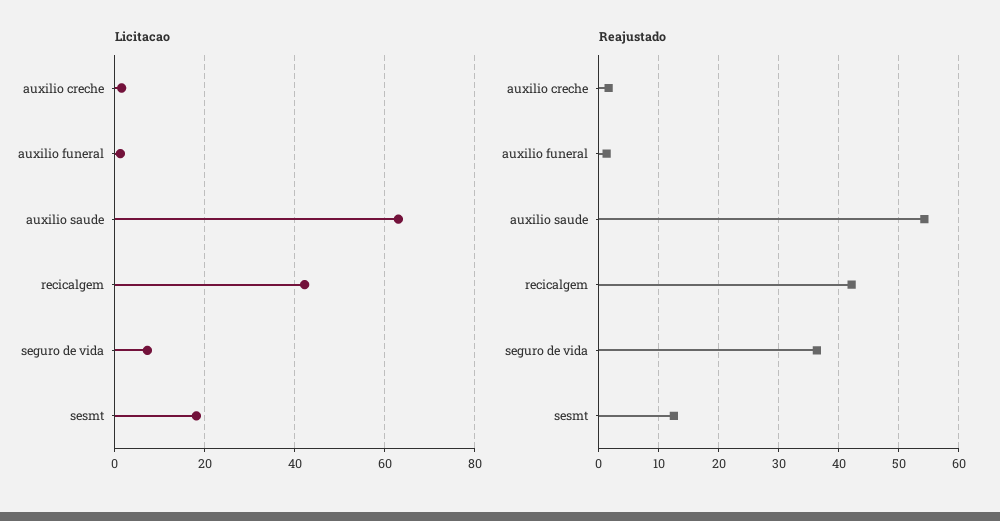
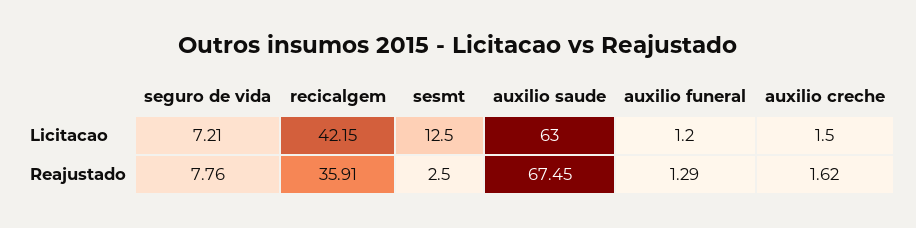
Licitacao, sesmt: 18 -> 12.5
Reajustado, auxilio saude: 54 -> 67.45
Reajustado, recicalgem: 42 -> 35.91
Reajustado, seguro de vida: 36 -> 7.76
Reajustado, sesmt: 12 -> 2.5

